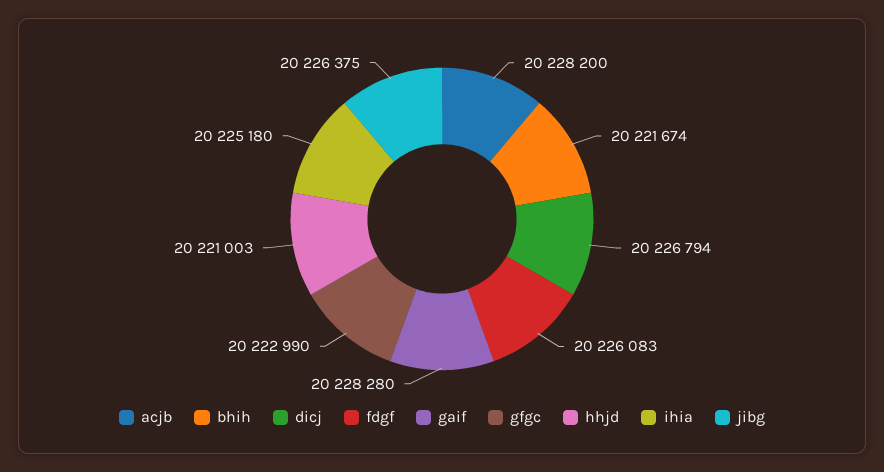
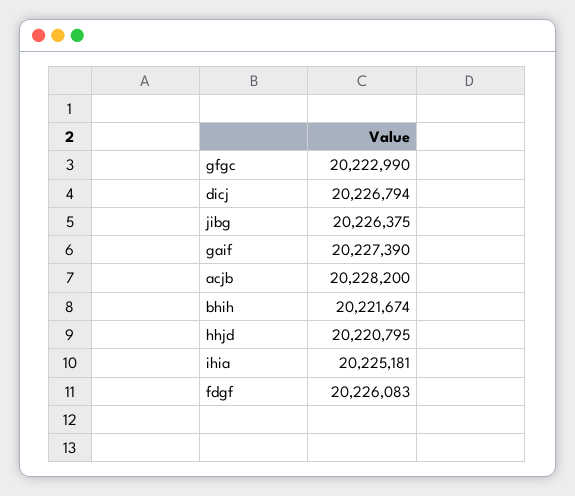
gaif: 20228280 -> 20227390
hhjd: 20221003 -> 20220795
ihia: 20225180 -> 20225181

